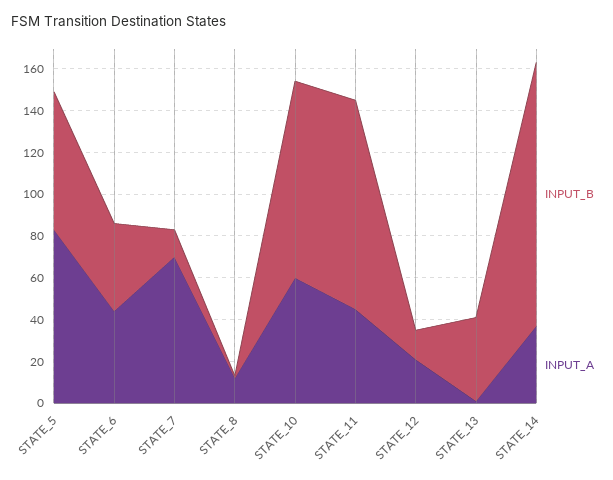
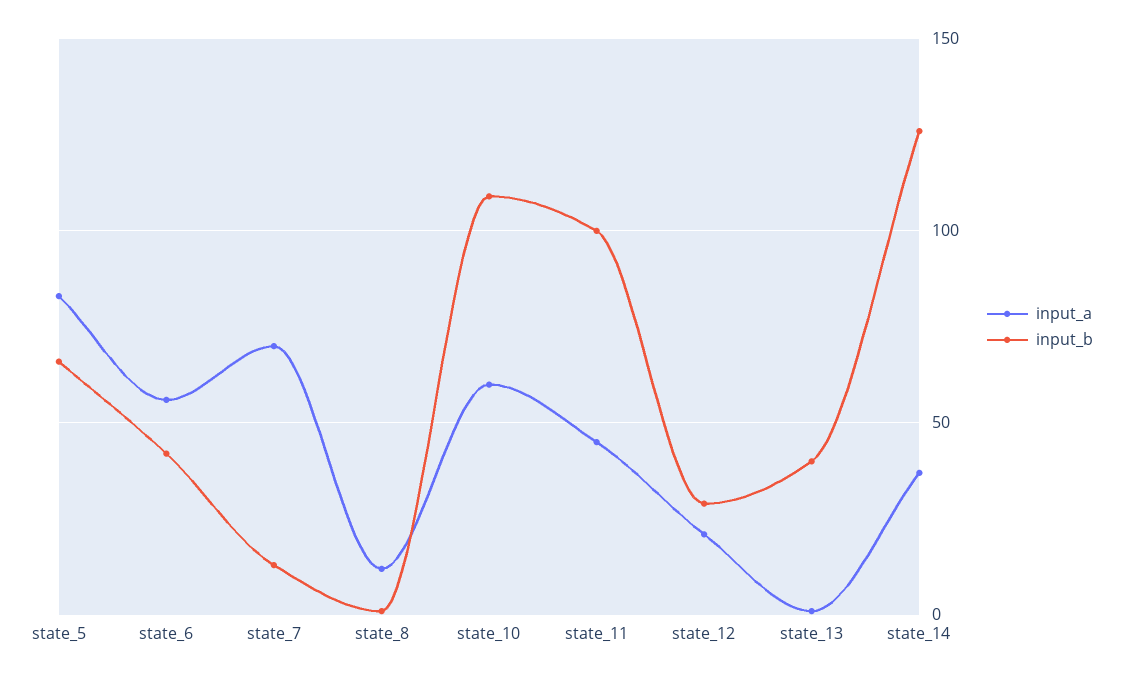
INPUT_A, STATE_6: 45 -> 55
INPUT_B, STATE_10: 95 -> 110
INPUT_B, STATE_12: 15 -> 30

